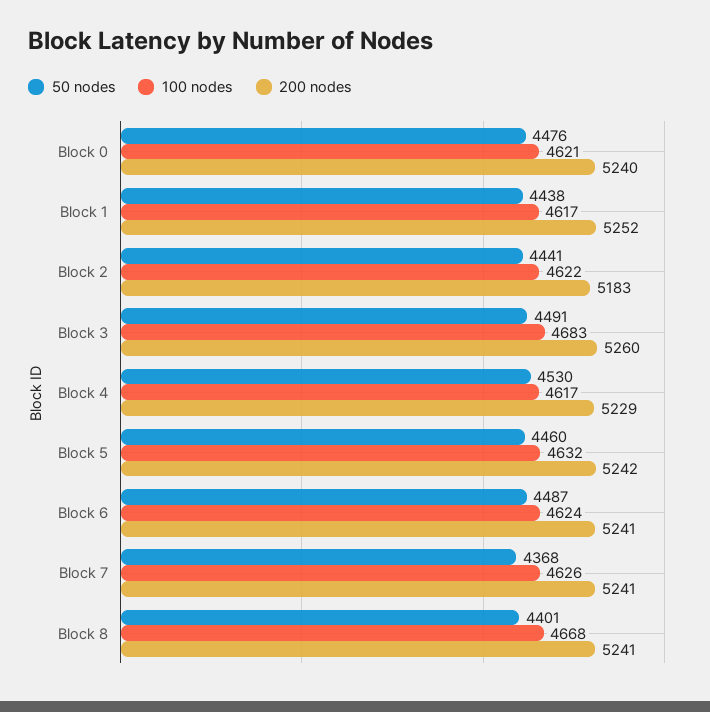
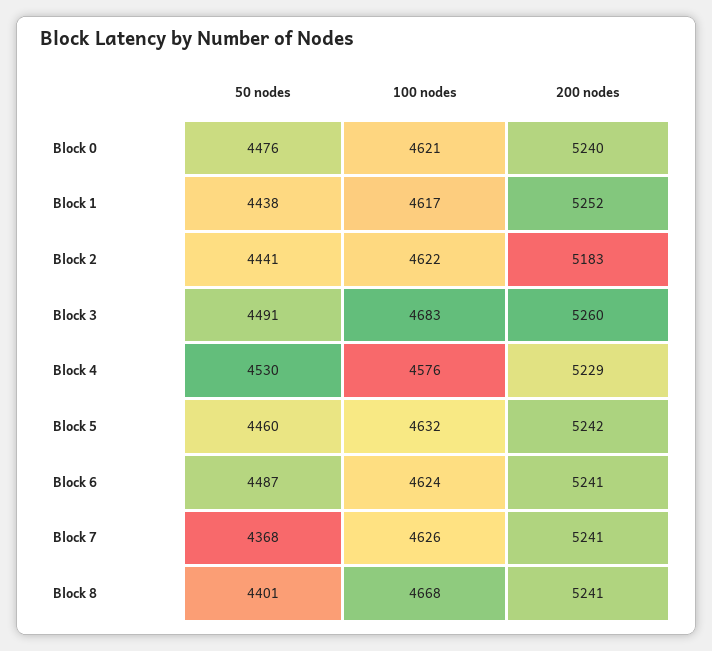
100 nodes, Block 4: 4617 -> 4576

